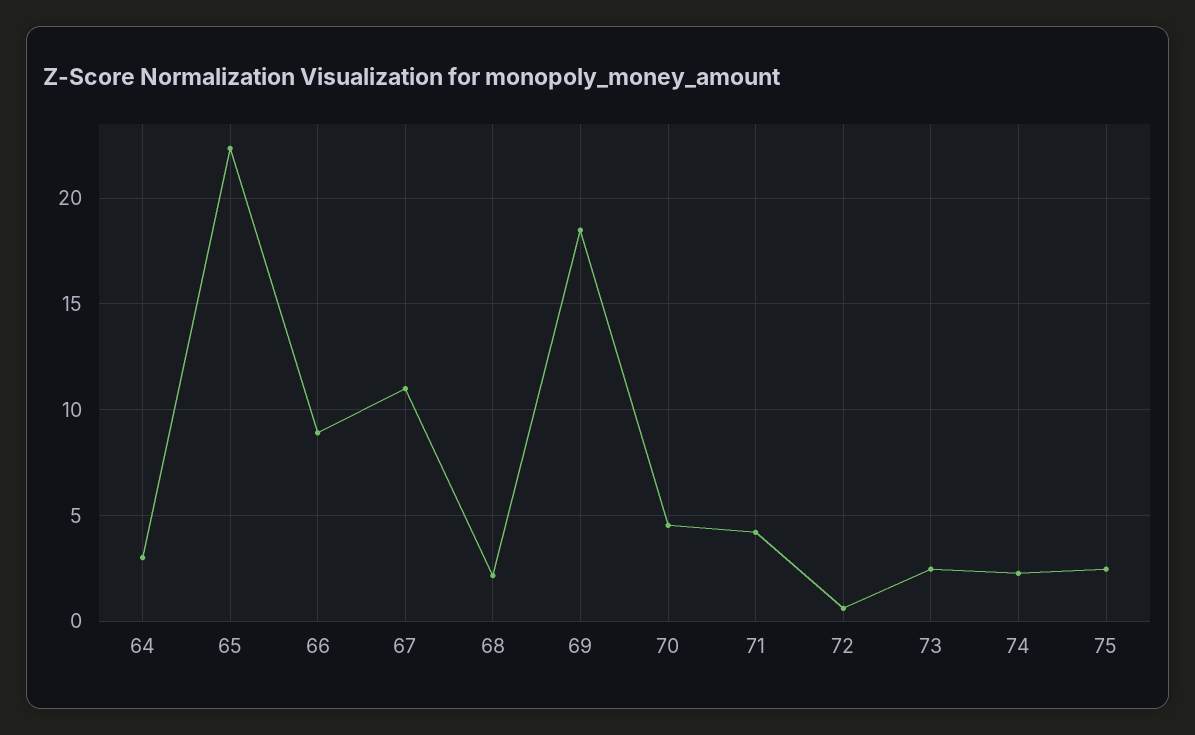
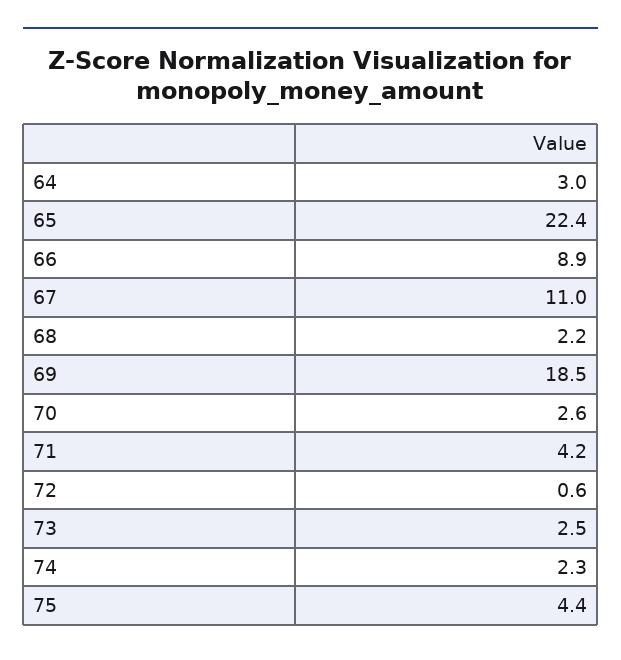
70: 4.5 -> 2.6
75: 2.5 -> 4.4

